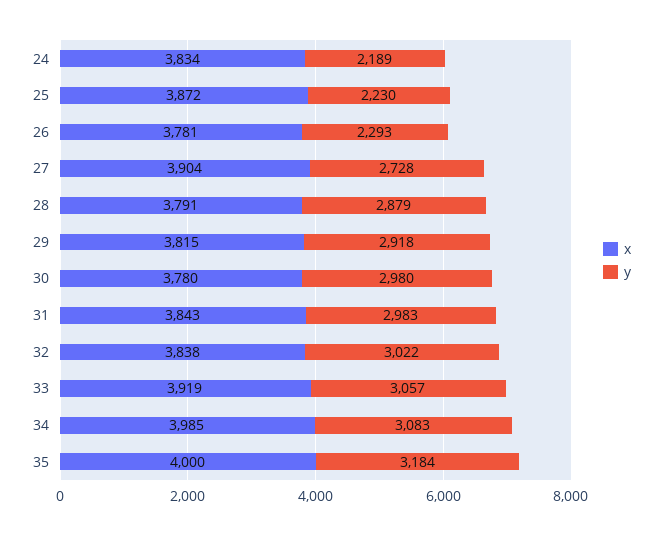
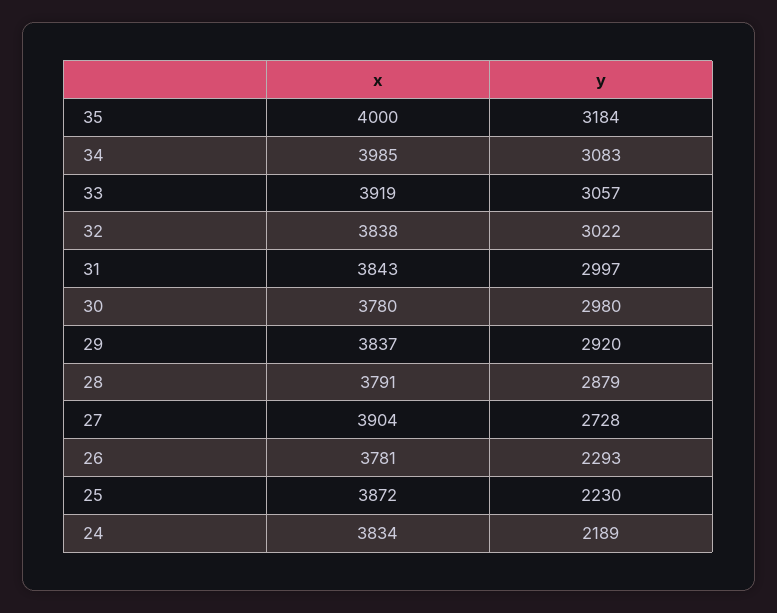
x, 29: 3815 -> 3837
y, 29: 2918 -> 2920
y, 31: 2983 -> 2997

